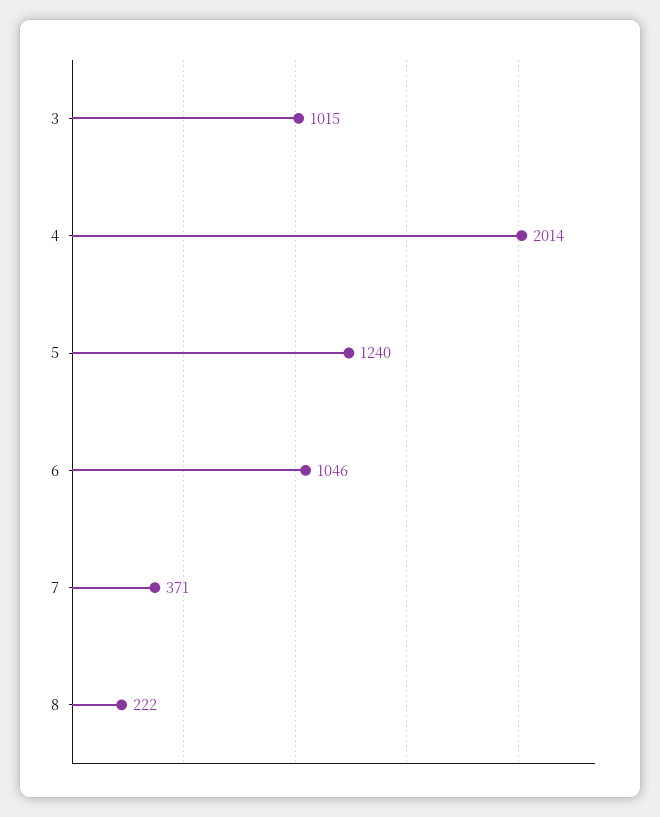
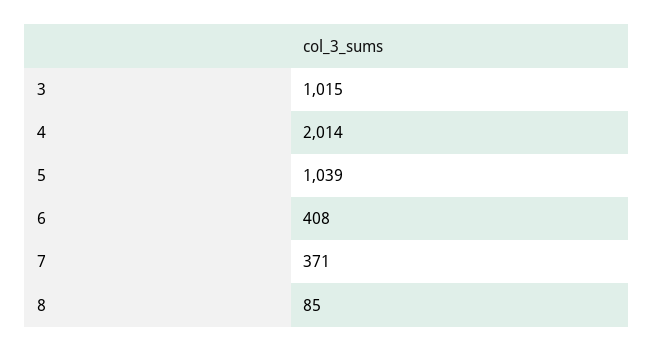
5: 1240 -> 1039
6: 1046 -> 408
8: 222 -> 85

